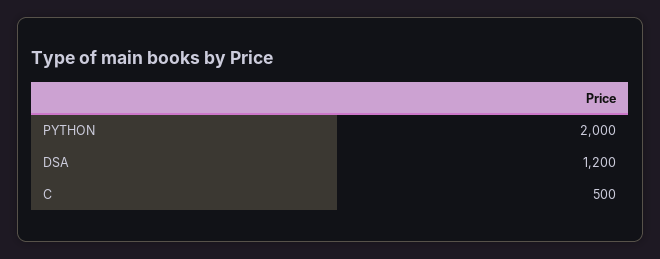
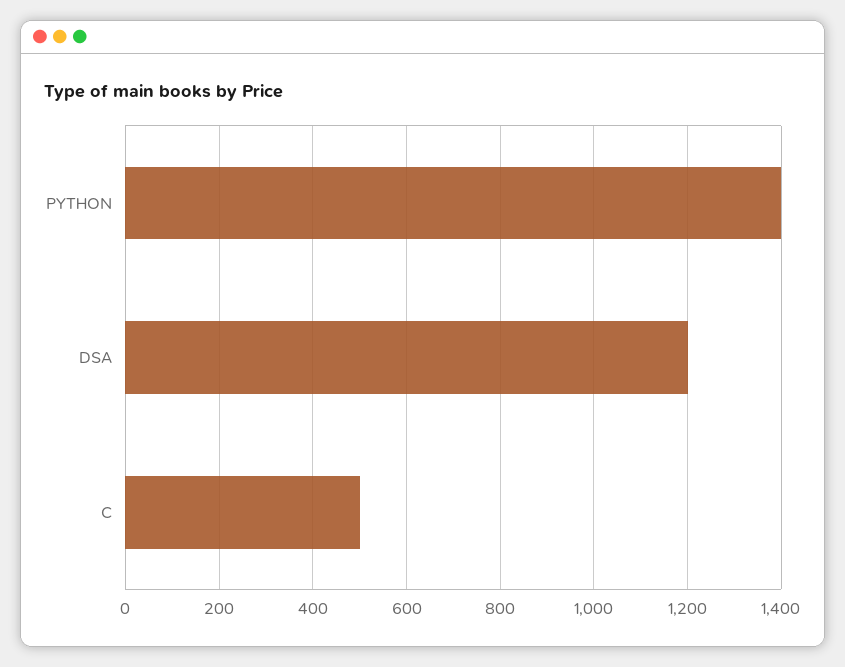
PYTHON: 2000 -> 1400

